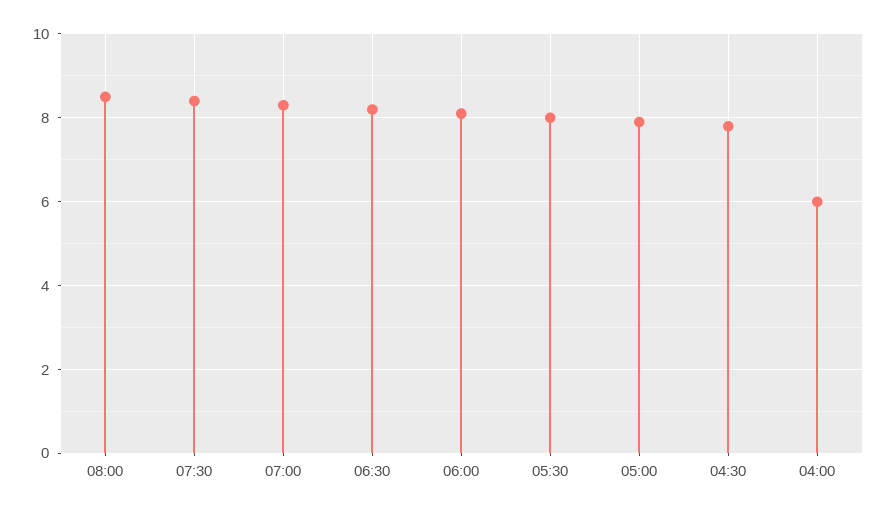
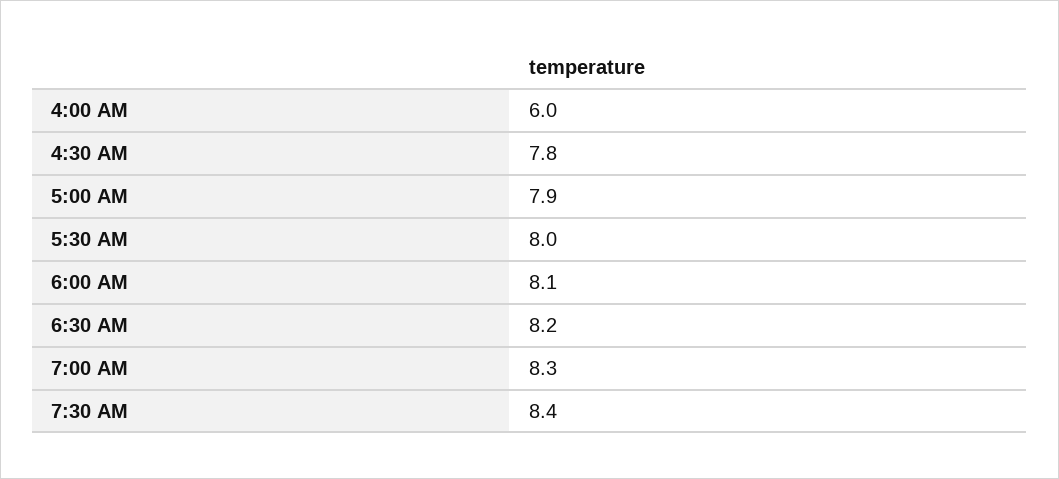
08:00: 8.5 -> none

